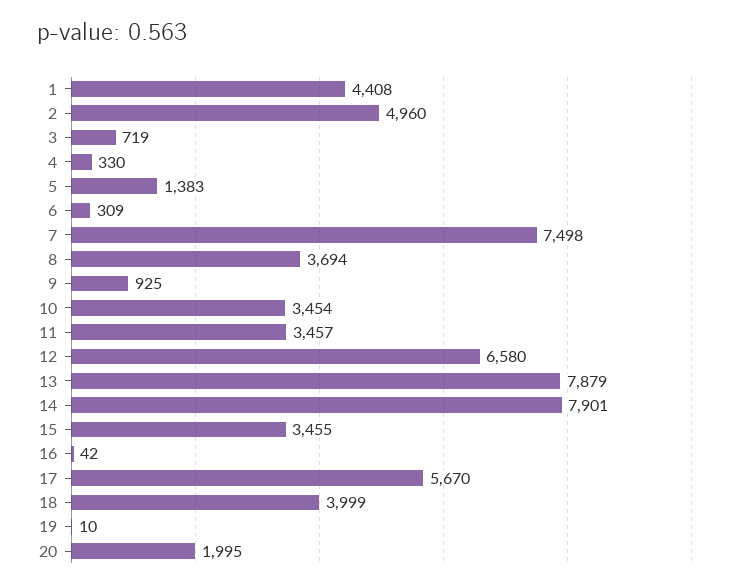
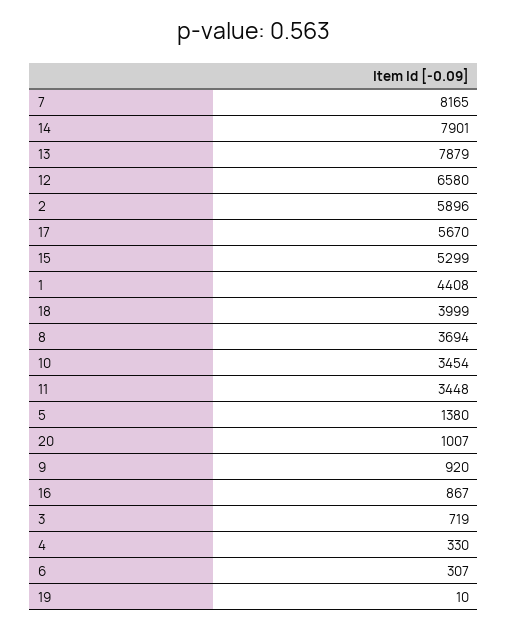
2: 4960 -> 5896
5: 1383 -> 1380
6: 309 -> 307
7: 7498 -> 8165
9: 925 -> 920
11: 3457 -> 3448
15: 3455 -> 5299
16: 42 -> 867
20: 1995 -> 1007

